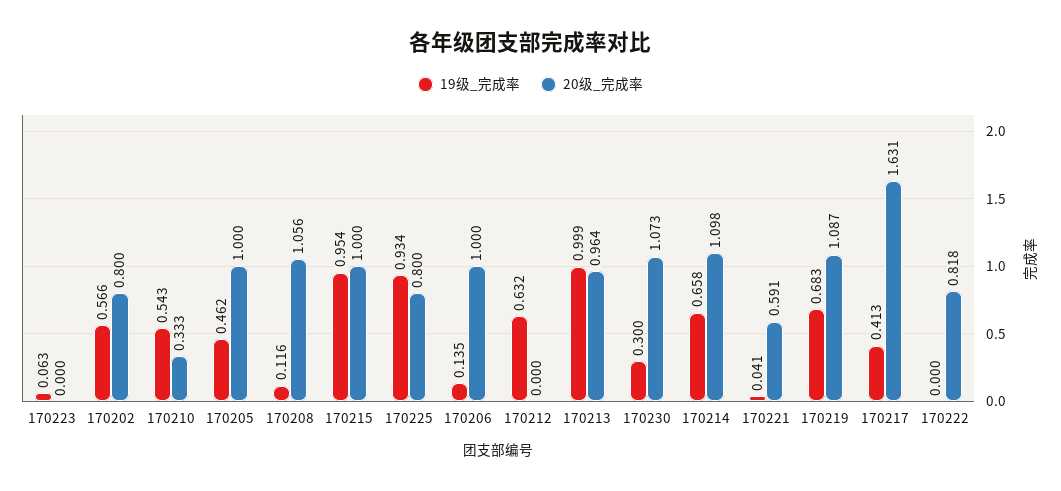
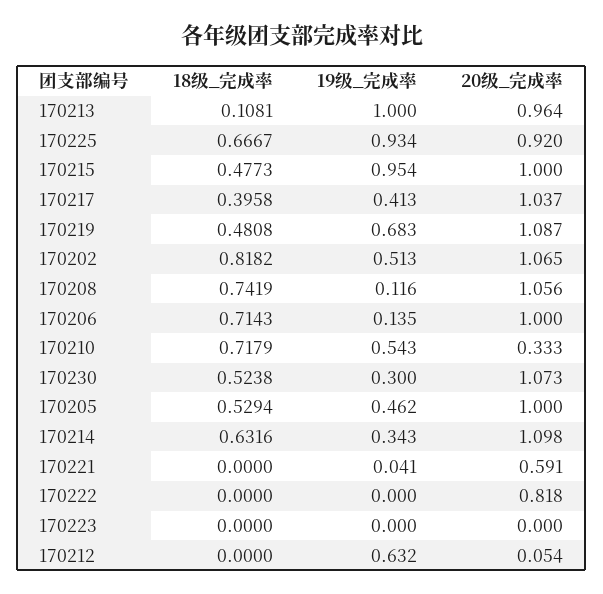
19级_完成率, 170223: 0.063 -> 0
19级_完成率, 170202: 0.566 -> 0.513
20级_完成率, 170202: 0.8 -> 1.065
20级_完成率, 170225: 0.8 -> 0.92
20级_完成率, 170212: 0 -> 0.054
19级_完成率, 170213: 0.999 -> 1
19级_完成率, 170214: 0.658 -> 0.343
20级_完成率, 170217: 1.631 -> 1.037
18级_完成率, 170213: none -> 0.1081
18级_完成率, 170225: none -> 0.6667
18级_完成率, 170215: none -> 0.4773
18级_完成率, 170217: none -> 0.3958
18级_完成率, 170219: none -> 0.4808
18级_完成率, 170202: none -> 0.8182
18级_完成率, 170208: none -> 0.7419
18级_完成率, 170206: none -> 0.7143
18级_完成率, 170210: none -> 0.7179
18级_完成率, 170230: none -> 0.5238
18级_完成率, 170205: none -> 0.5294
18级_完成率, 170214: none -> 0.6316
18级_完成率, 170221: none -> 0
18级_完成率, 170222: none -> 0
18级_完成率, 170223: none -> 0
18级_完成率, 170212: none -> 0

